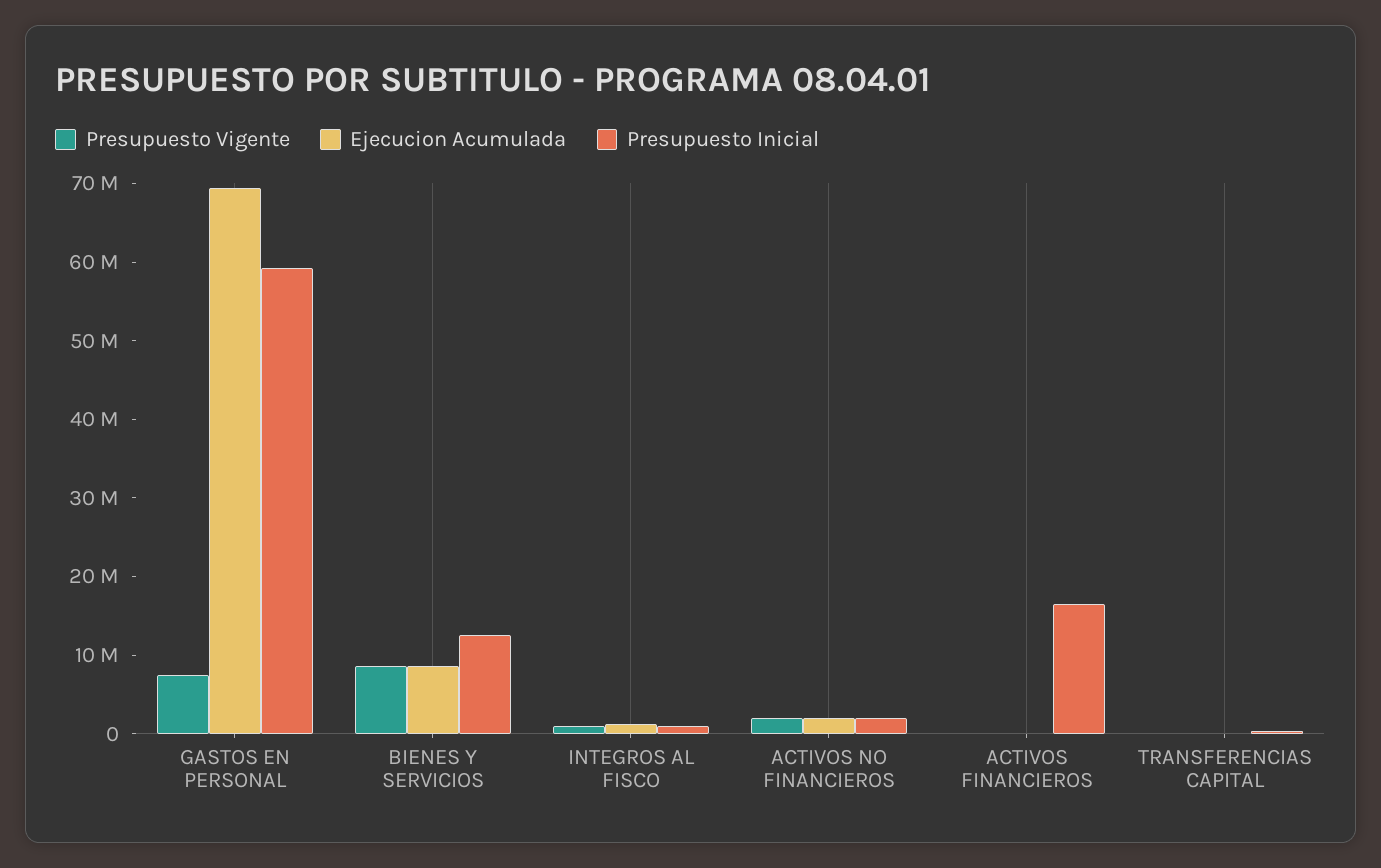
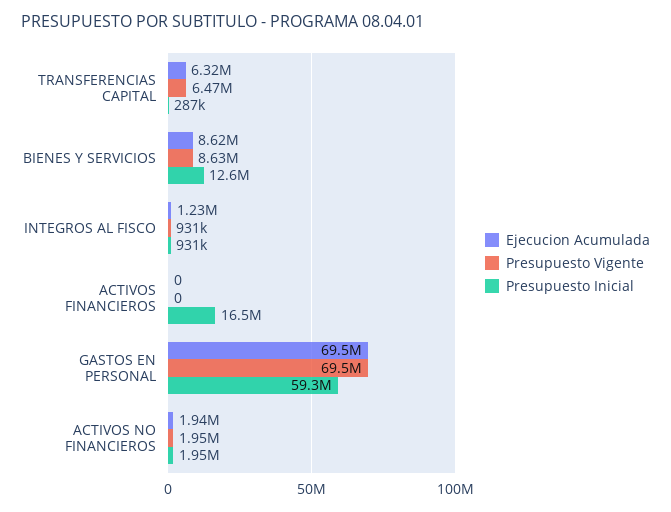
Presupuesto Vigente, GASTOS EN PERSONAL: 8000000 -> 69500000
Presupuesto Vigente, TRANSFERENCIAS CAPITAL: 0 -> 6470000
Ejecucion Acumulada, TRANSFERENCIAS CAPITAL: 0 -> 6320000

